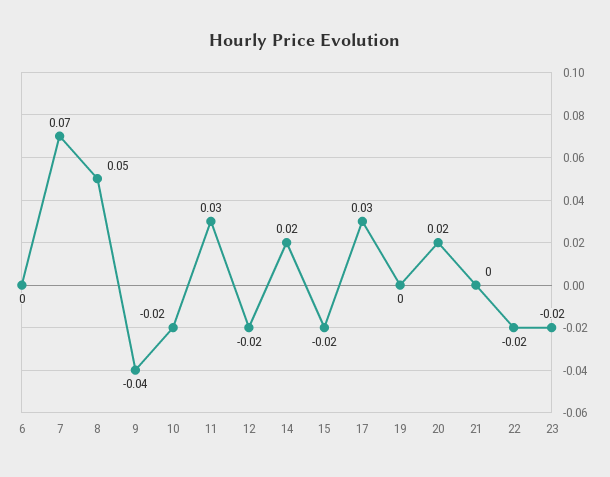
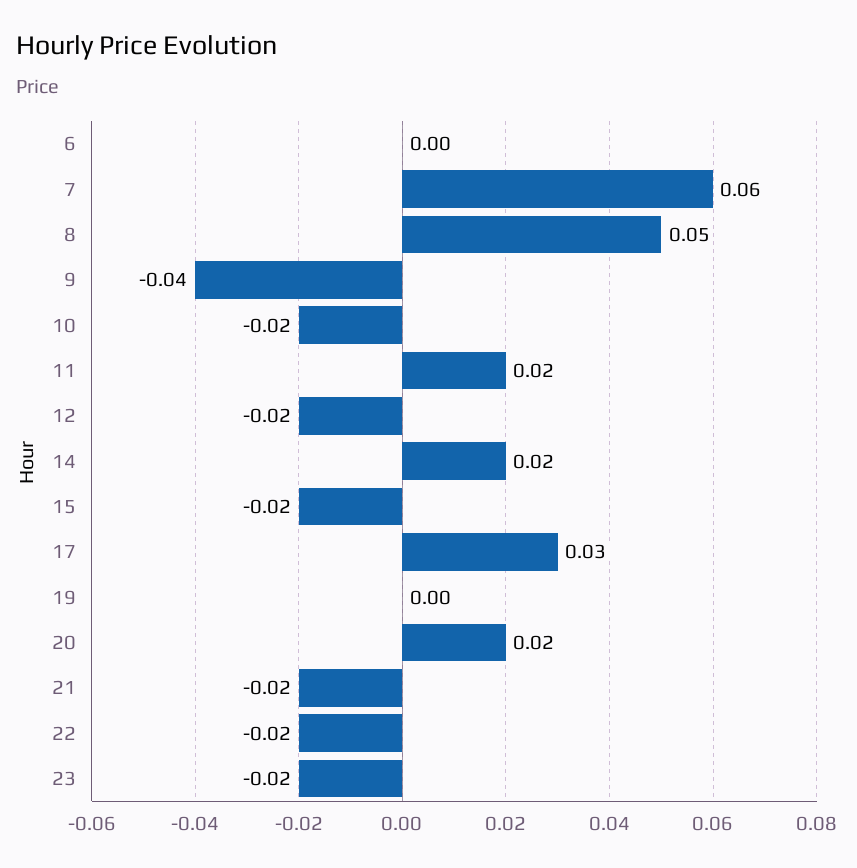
7: 0.07 -> 0.06
11: 0.03 -> 0.02
21: 0 -> -0.02

